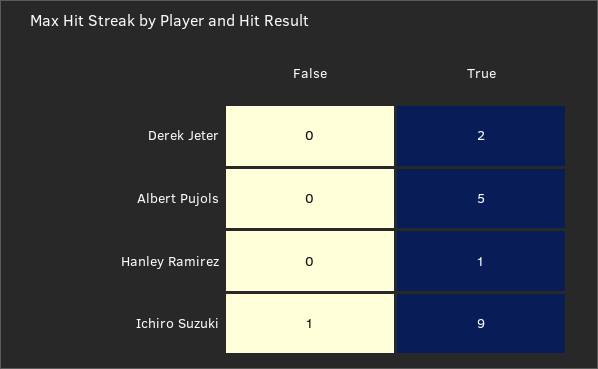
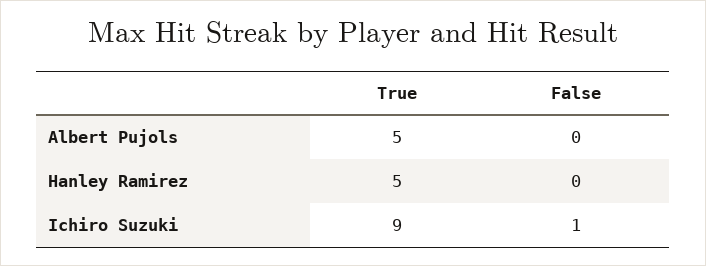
False, Derek Jeter: 0 -> none
True, Derek Jeter: 2 -> none
True, Hanley Ramirez: 1 -> 5

